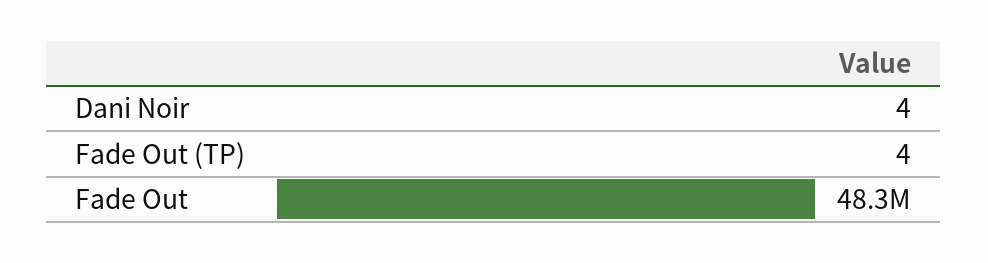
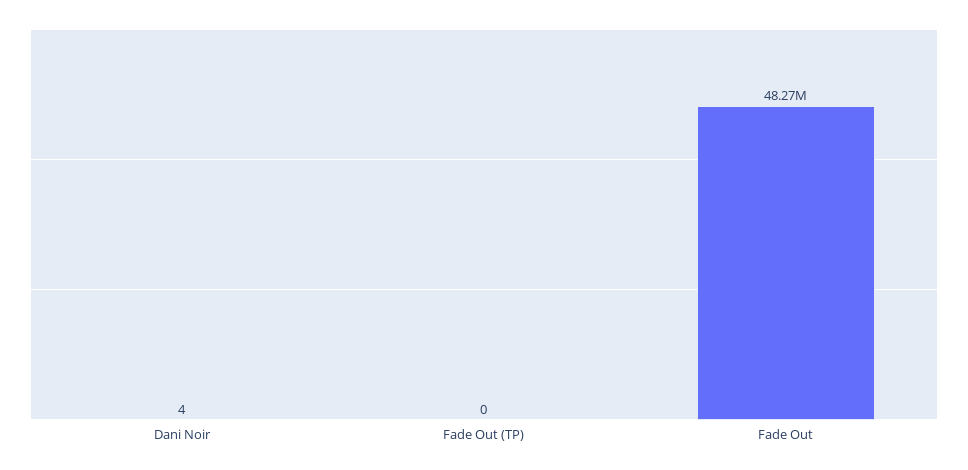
Fade Out (TP): 4 -> 0

